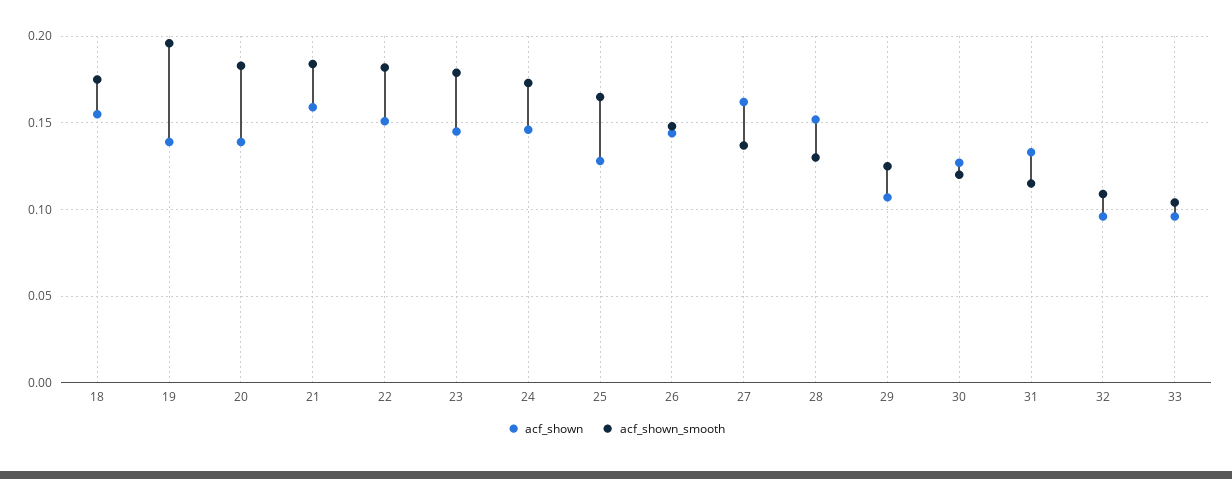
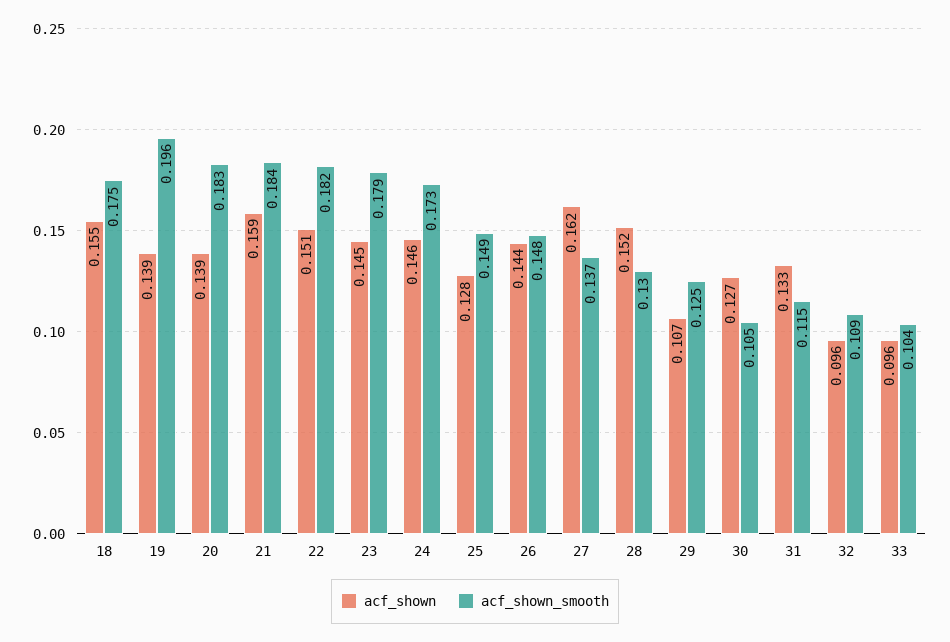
acf_shown_smooth, 25: 0.165 -> 0.149
acf_shown_smooth, 30: 0.12 -> 0.105

